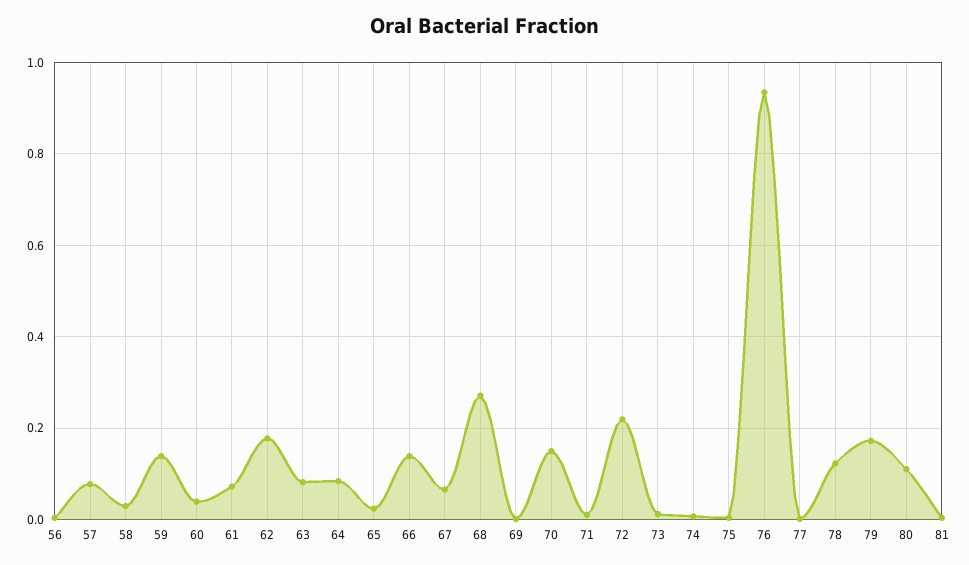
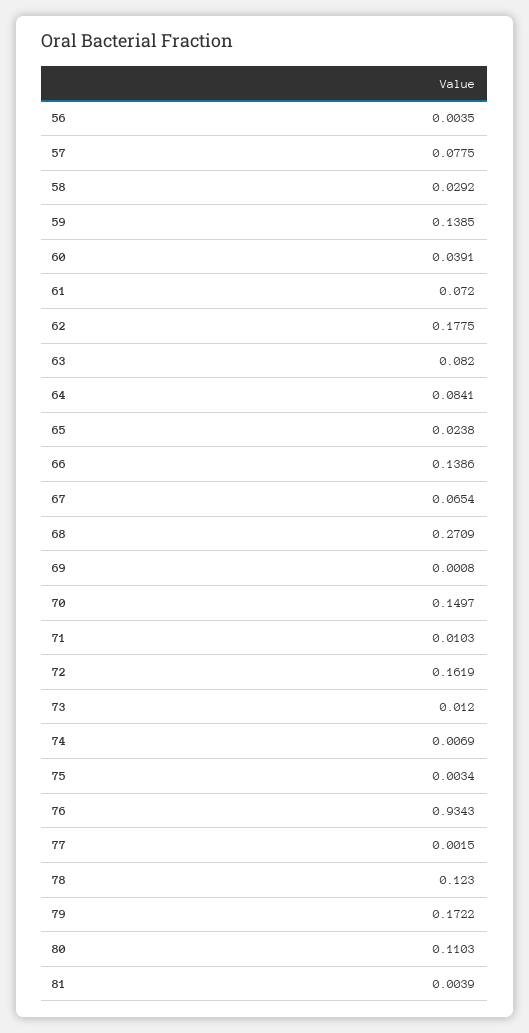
72: 0.22 -> 0.1619

